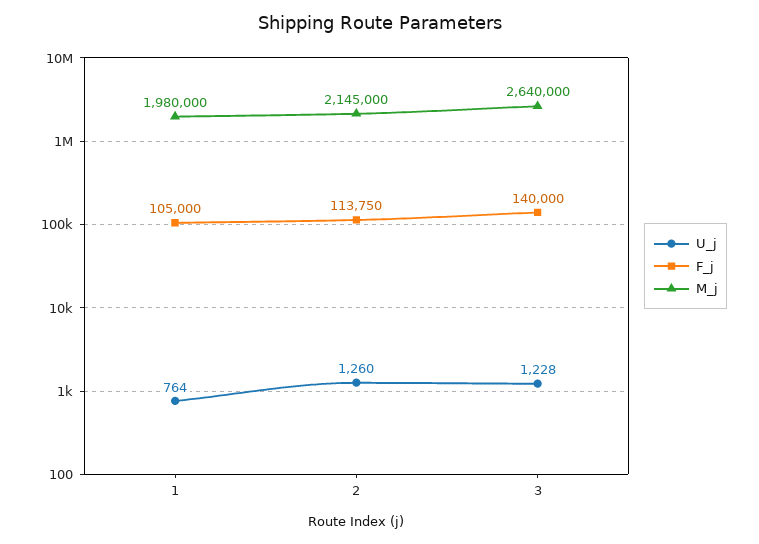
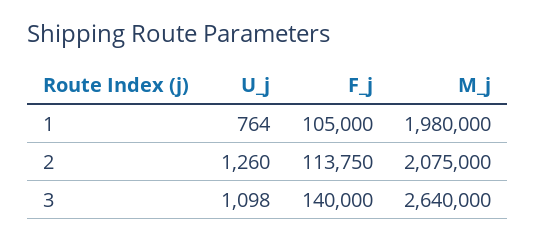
M_j, 2: 2145000 -> 2075000
U_j, 3: 1228 -> 1098

